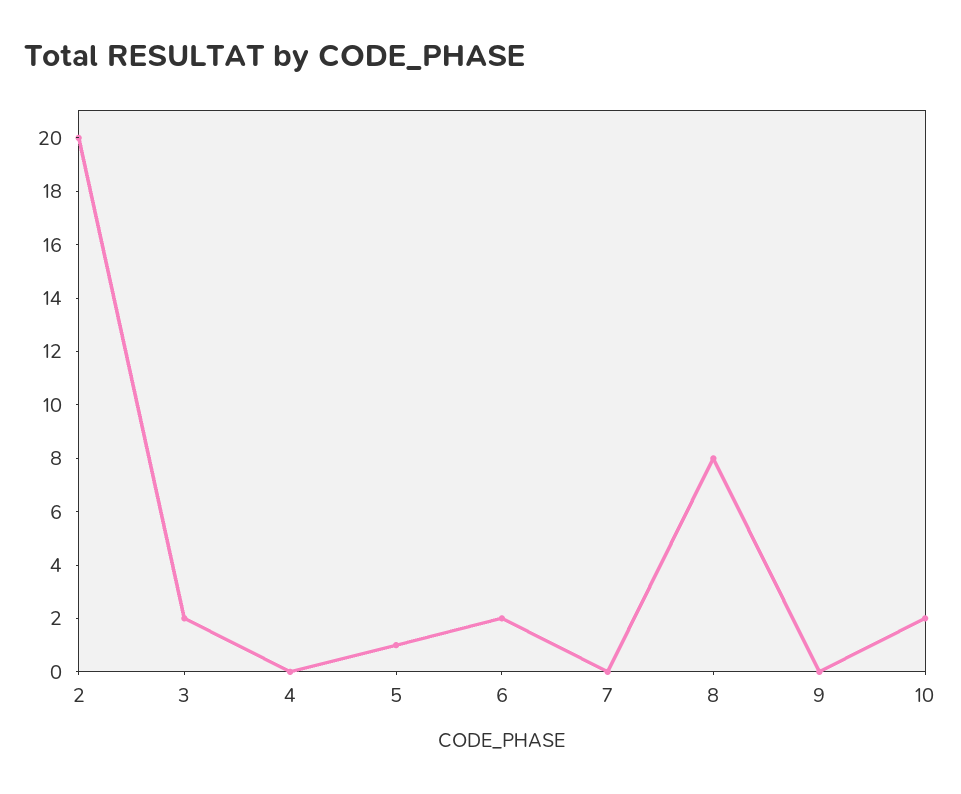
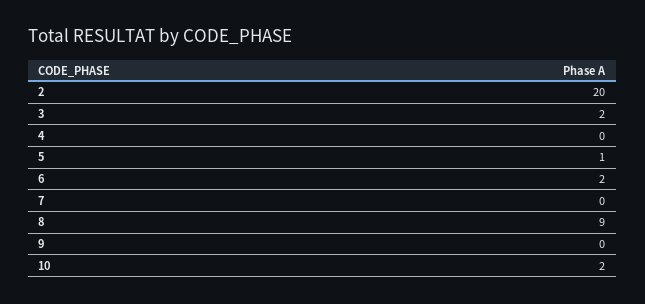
8: 8 -> 9

